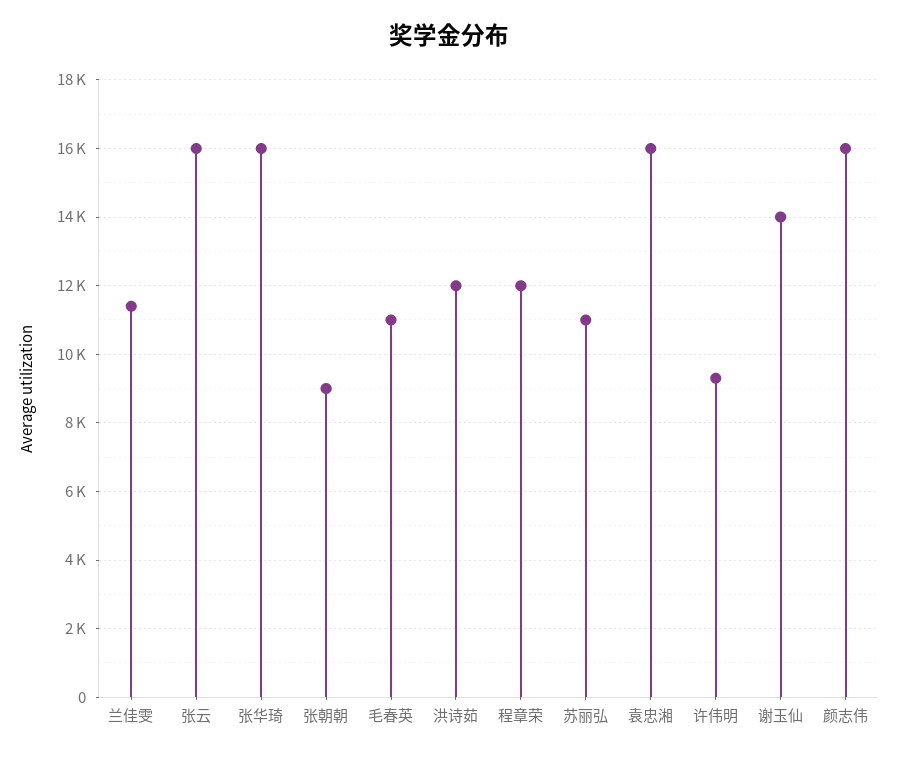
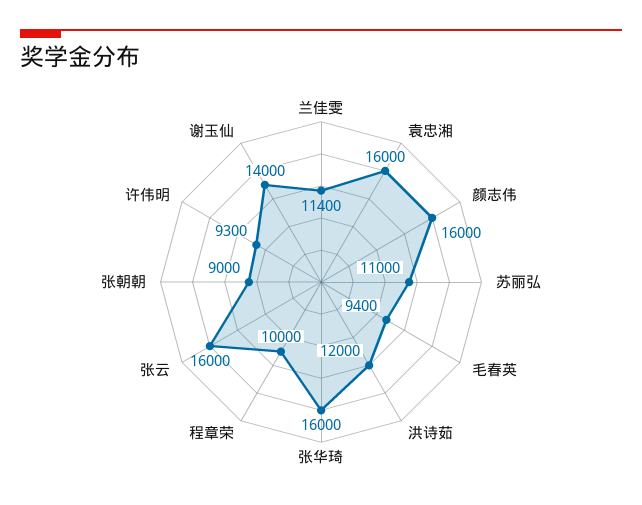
毛春英: 11000 -> 9400
程章荣: 12000 -> 10000

